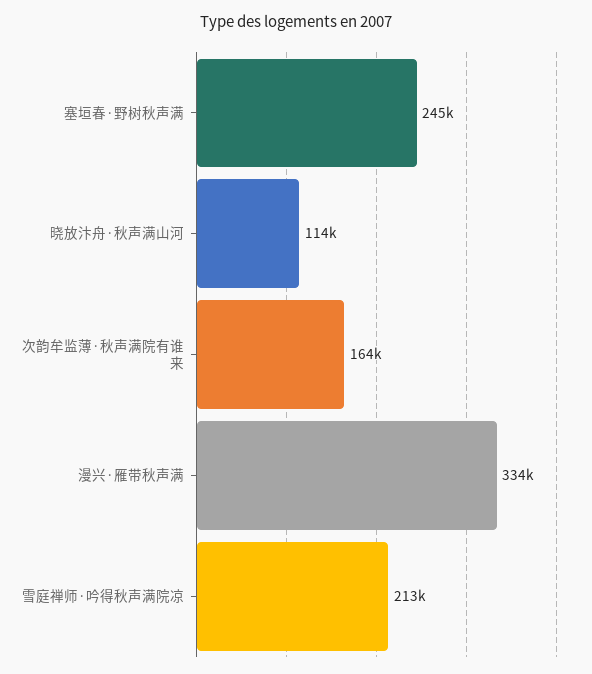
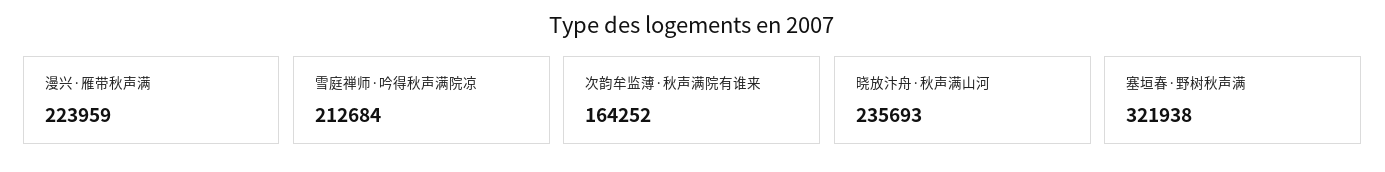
塞垣春·野树秋声满: 245000 -> 321938
晓放汴舟·秋声满山河: 114000 -> 235693
漫兴·雁带秋声满: 334000 -> 223959

